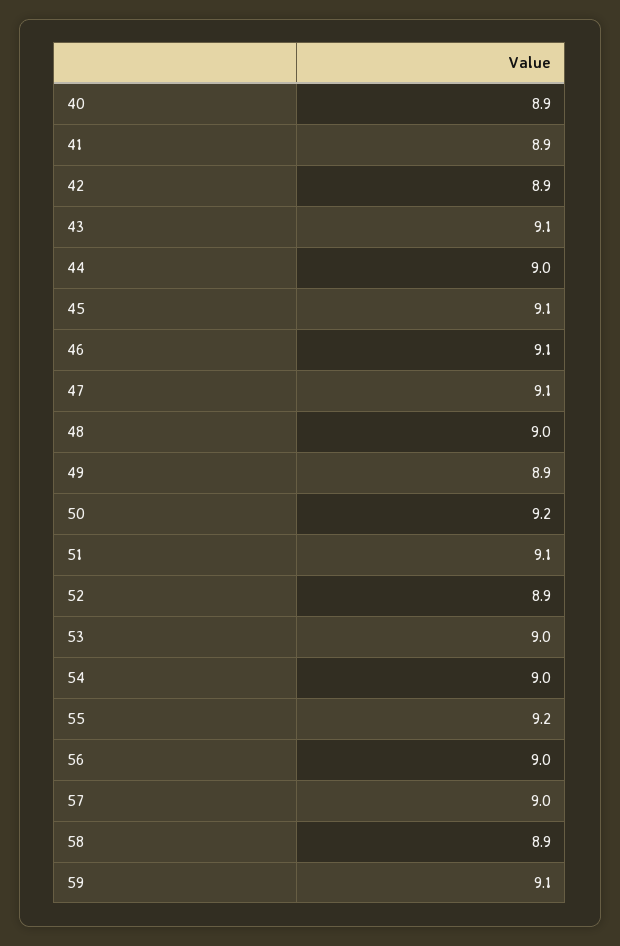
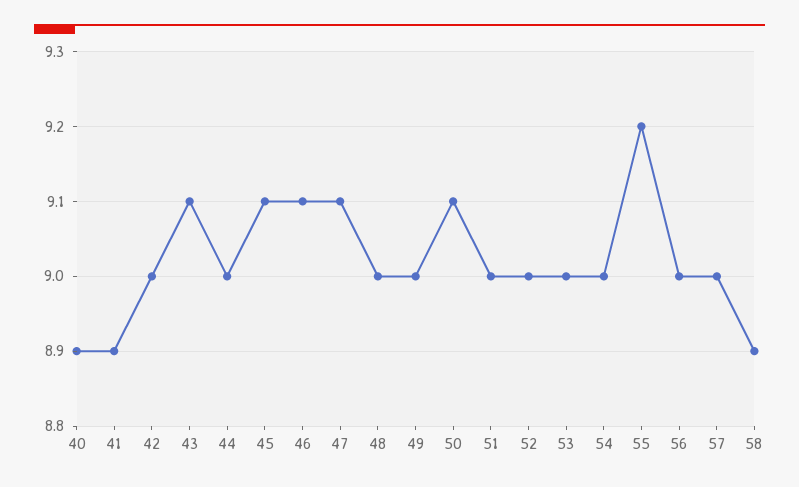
42: 8.9 -> 9
49: 8.9 -> 9
50: 9.2 -> 9.1
51: 9.1 -> 9
52: 8.9 -> 9
59: 9.1 -> none

